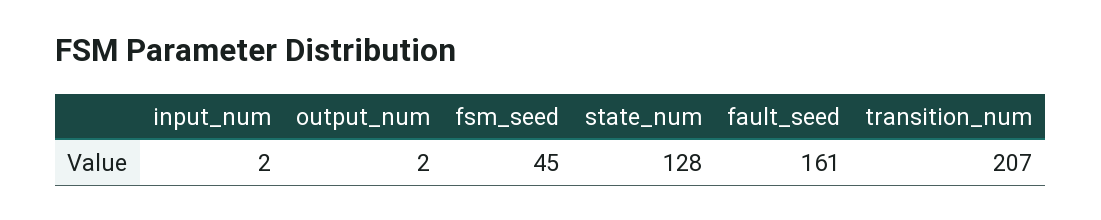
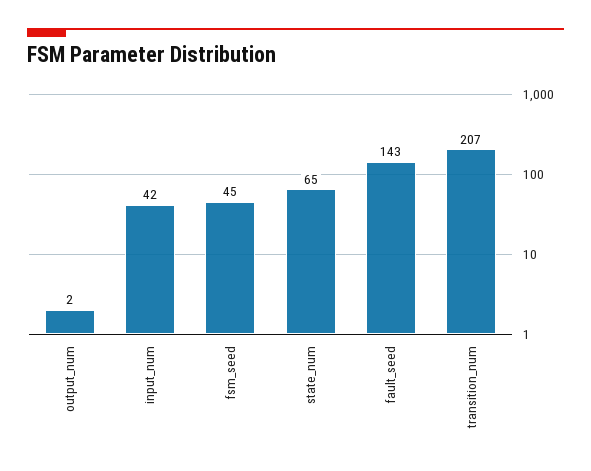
input_num: 2 -> 42
state_num: 128 -> 65
fault_seed: 161 -> 143

